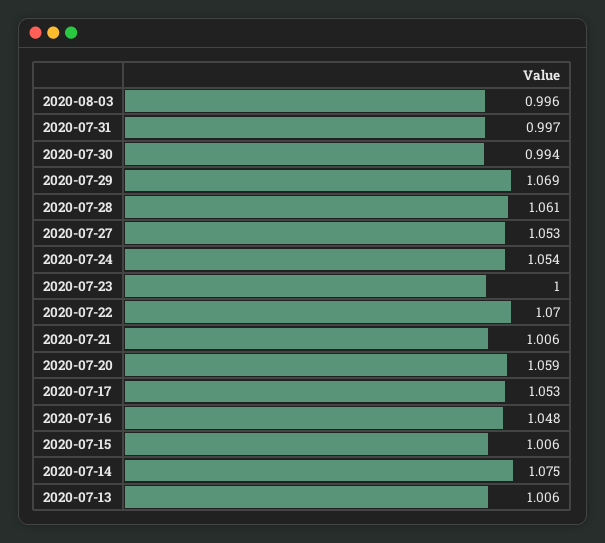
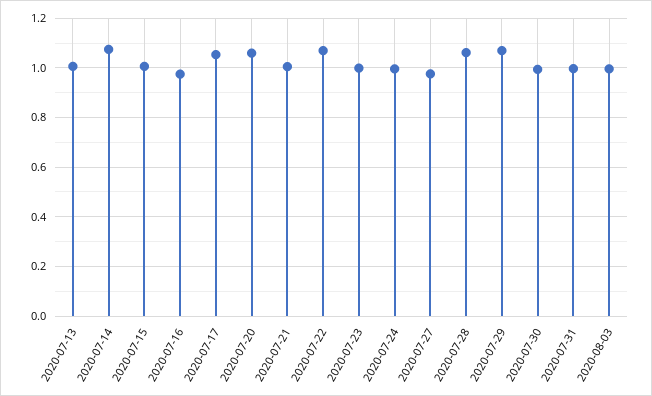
2020-07-27: 1.053 -> 0.975
2020-07-24: 1.054 -> 1
2020-07-16: 1.048 -> 0.975

